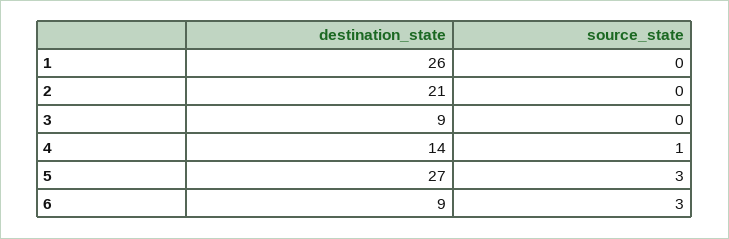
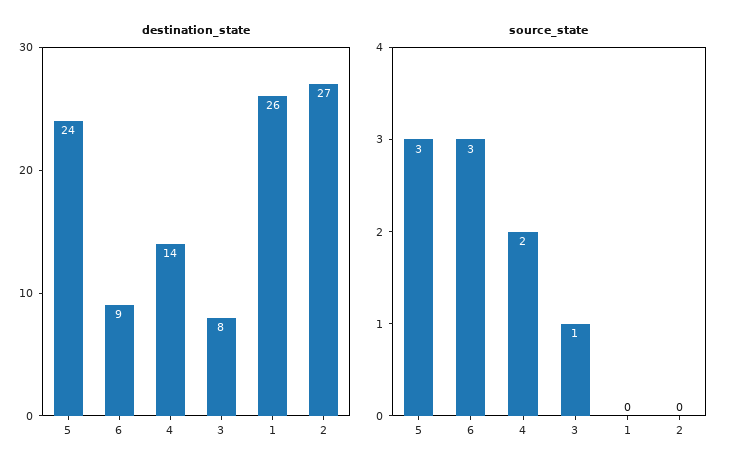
destination_state, 2: 21 -> 27
destination_state, 3: 9 -> 8
source_state, 3: 0 -> 1
source_state, 4: 1 -> 2
destination_state, 5: 27 -> 24

